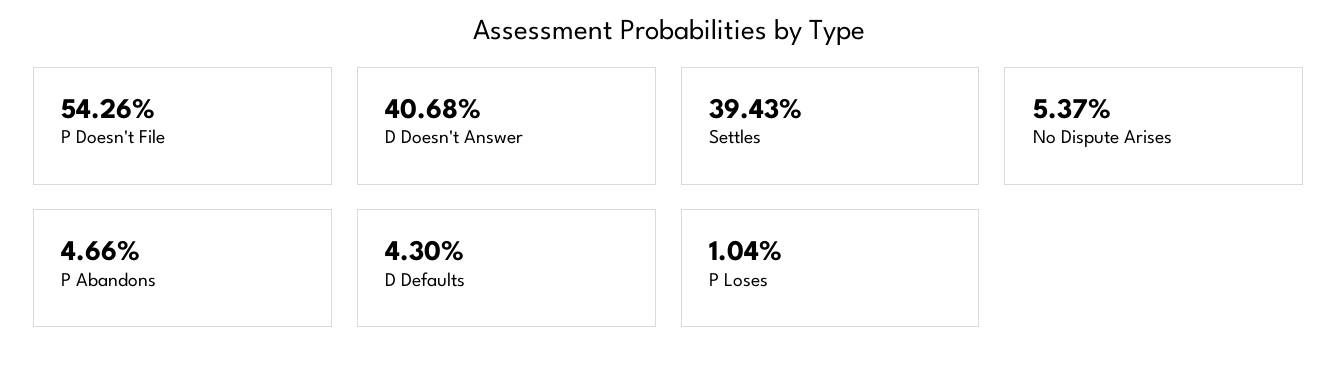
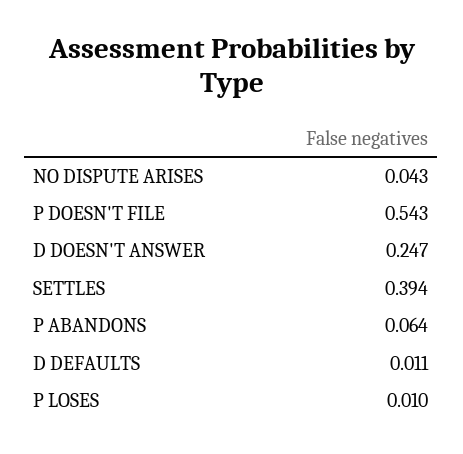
D Doesn't Answer: 0.4068 -> 0.247
No Dispute Arises: 0.0537 -> 0.043
P Abandons: 0.0466 -> 0.064
D Defaults: 0.043 -> 0.011

